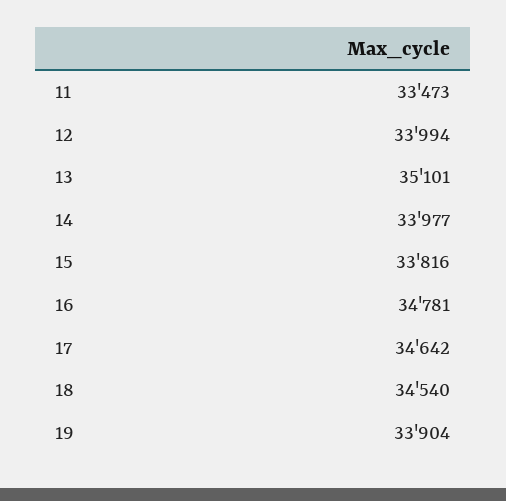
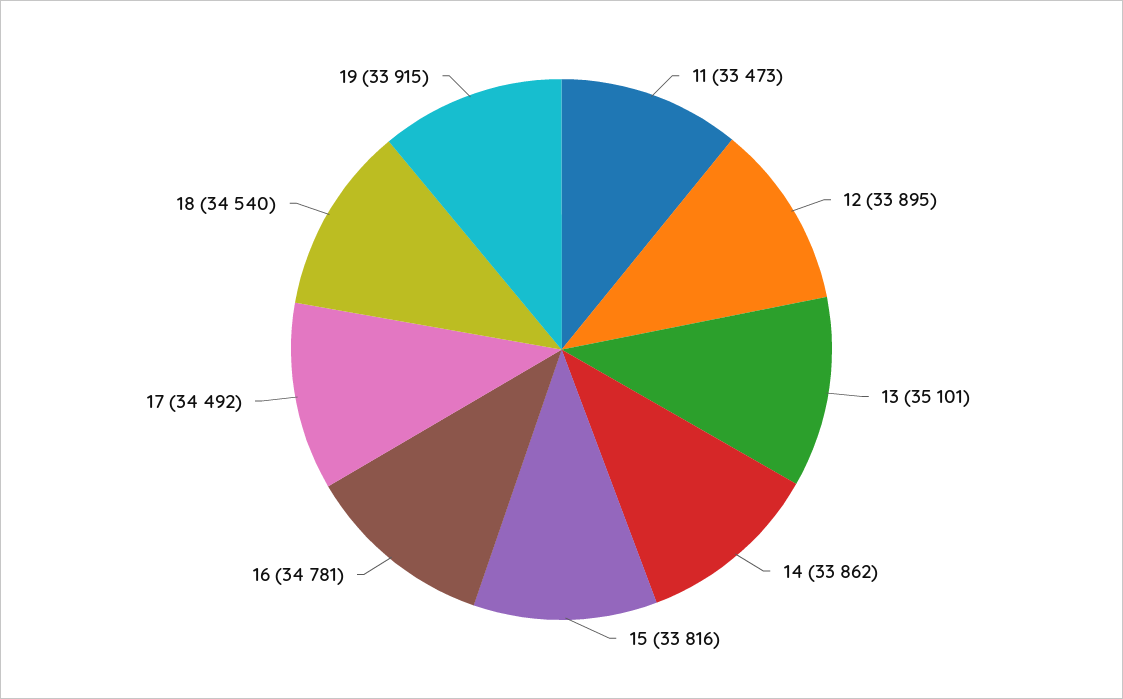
12: 33994 -> 33895
14: 33977 -> 33862
17: 34642 -> 34492
19: 33904 -> 33915

